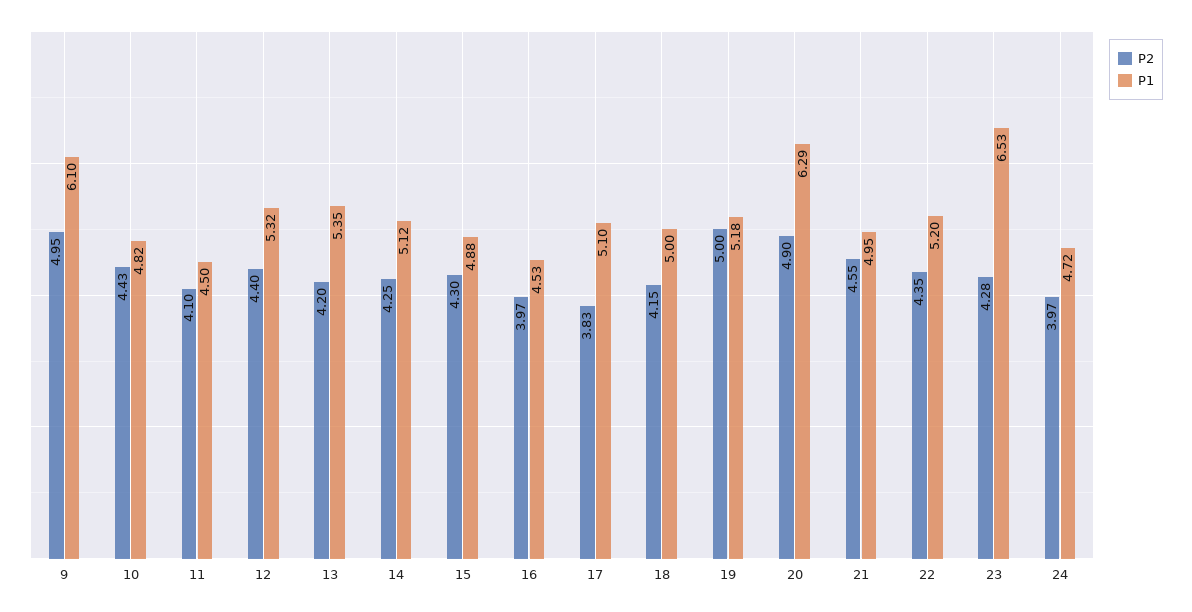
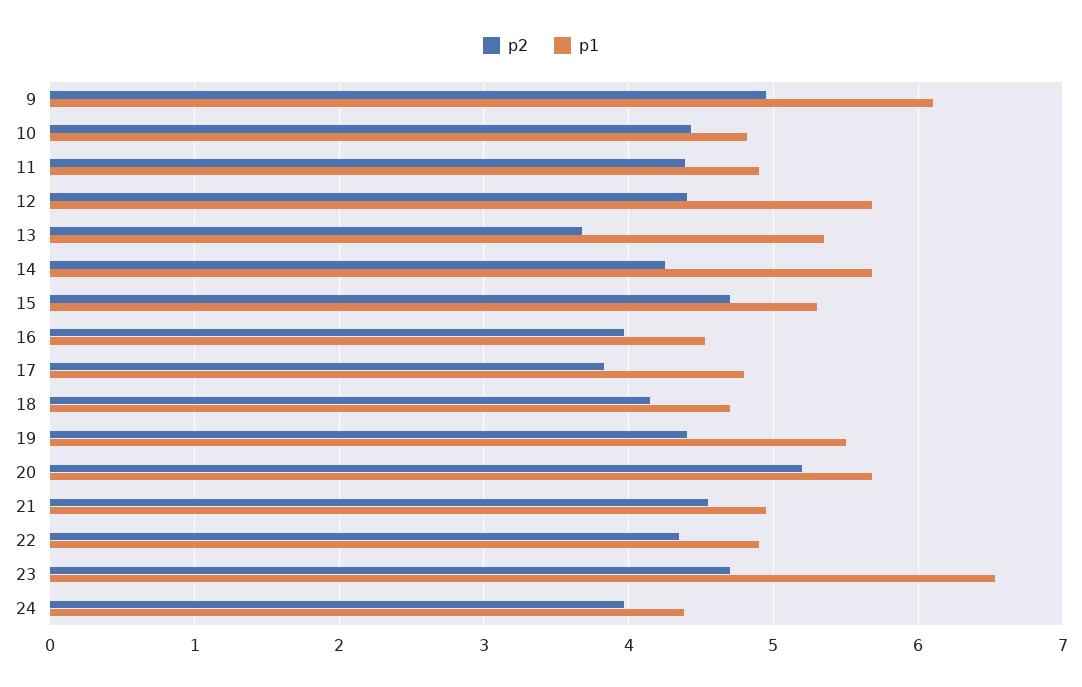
P2, 11: 4.1 -> 4.4
P1, 11: 4.5 -> 4.9
P1, 12: 5.32 -> 5.7
P2, 13: 4.2 -> 3.7
P1, 14: 5.12 -> 5.7
P2, 15: 4.3 -> 4.7
P1, 15: 4.88 -> 5.3
P1, 17: 5.1 -> 4.8
P1, 18: 5 -> 4.7
P2, 19: 5 -> 4.4
P1, 19: 5.18 -> 5.5
P2, 20: 4.9 -> 5.2
P1, 20: 6.29 -> 5.7
P1, 22: 5.2 -> 4.9
P2, 23: 4.28 -> 4.7
P1, 24: 4.72 -> 4.4

